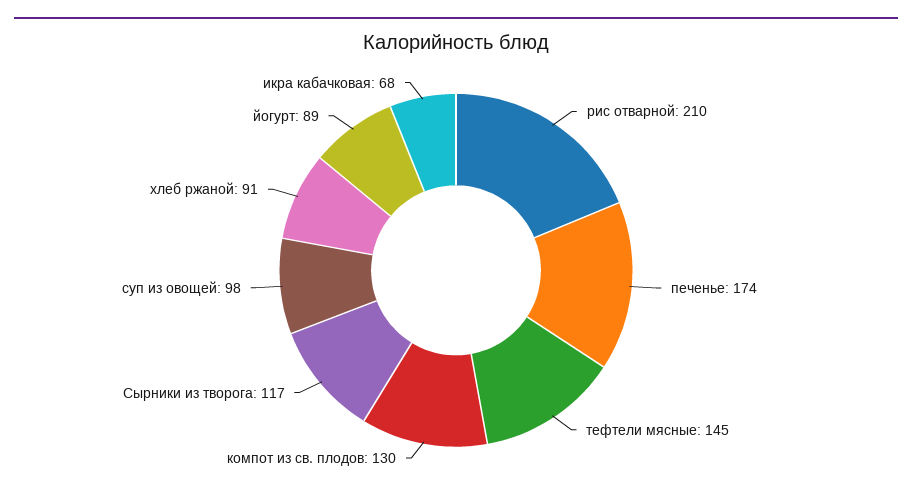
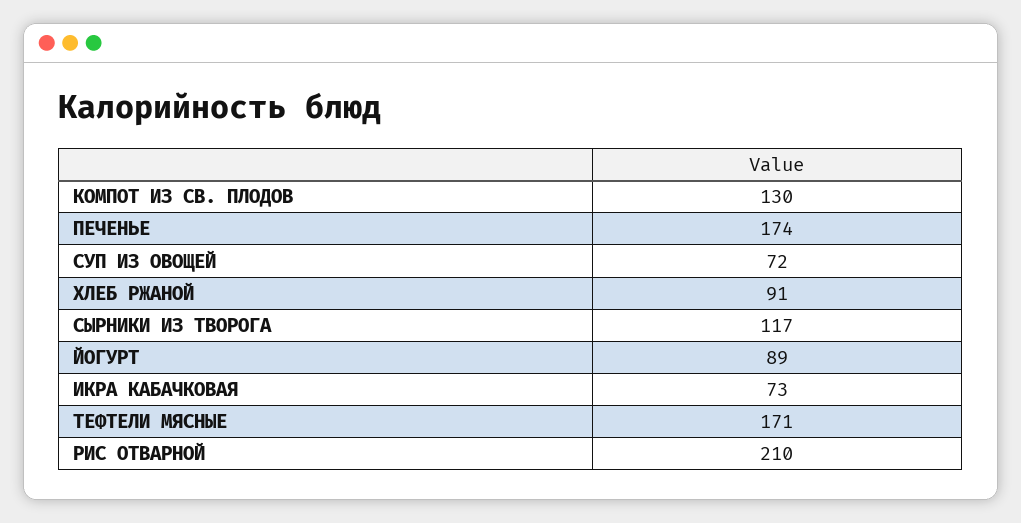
тефтели мясные: 145 -> 171
суп из овощей: 98 -> 72
икра кабачковая: 68 -> 73

